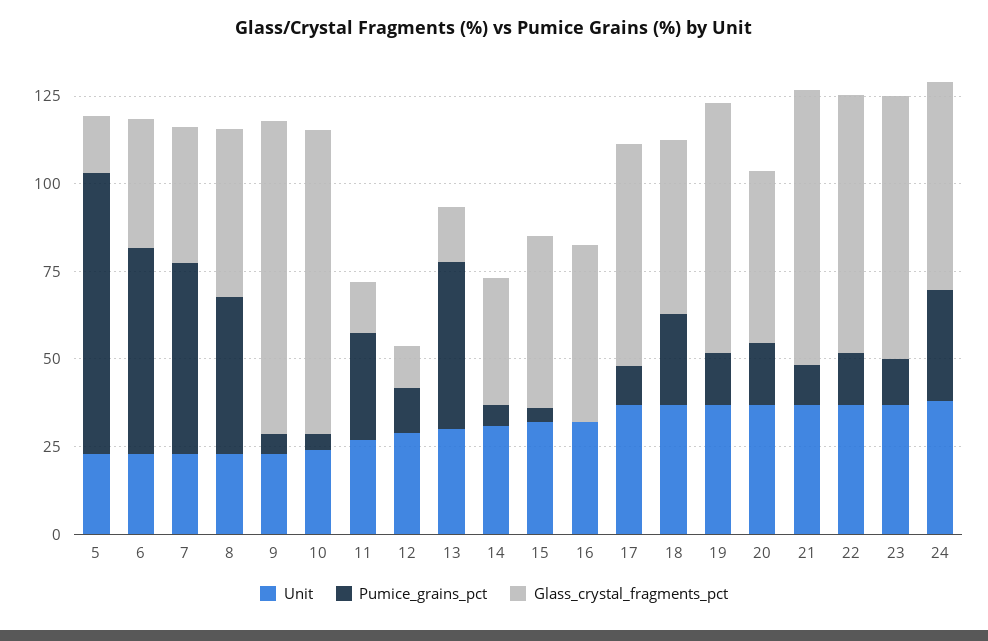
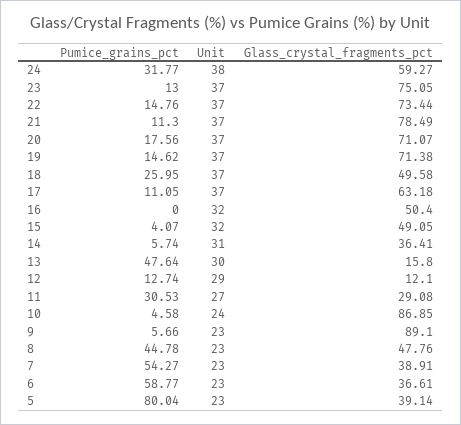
Glass_crystal_fragments_pct, 5: 15 -> 39.14
Glass_crystal_fragments_pct, 11: 15 -> 29.08
Glass_crystal_fragments_pct, 20: 50 -> 71.07

